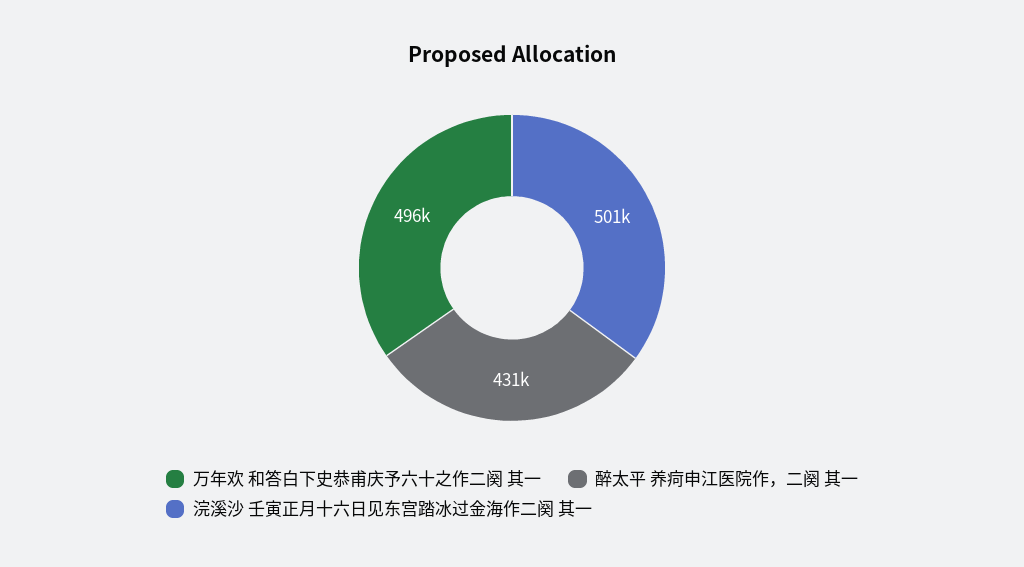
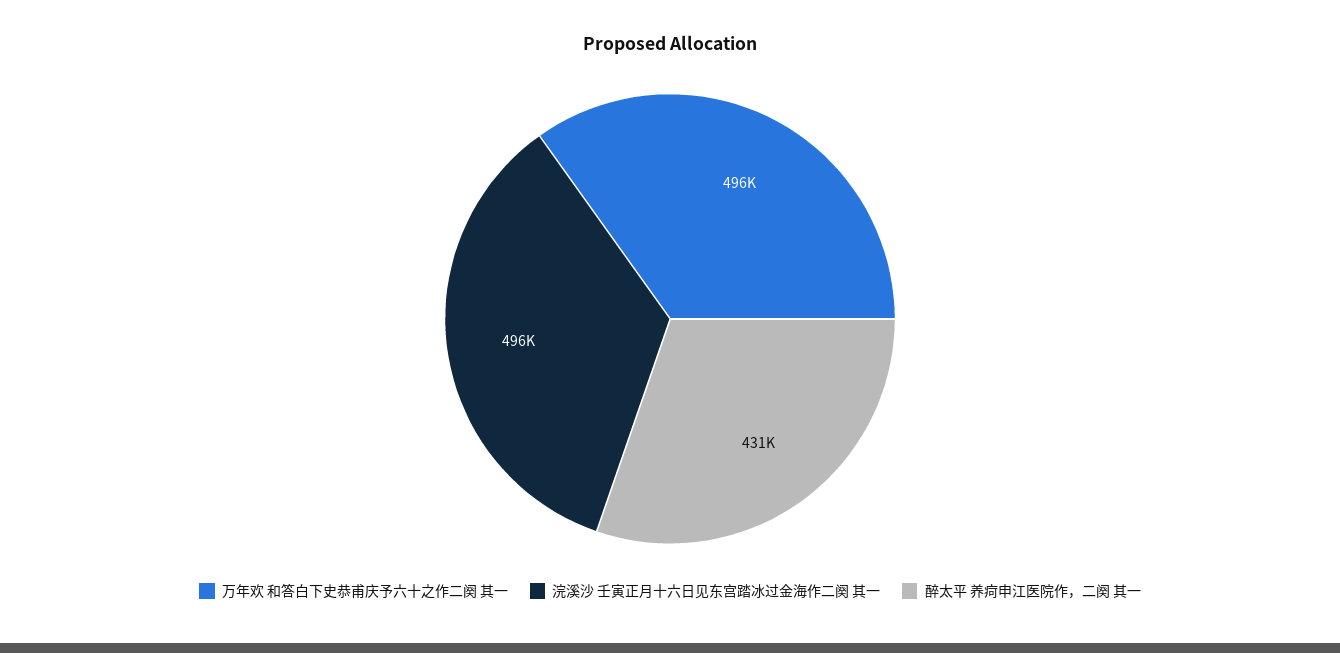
浣溪沙 壬寅正月十六日见东宫踏冰过金海作二阕 其一: 501000 -> 496000

